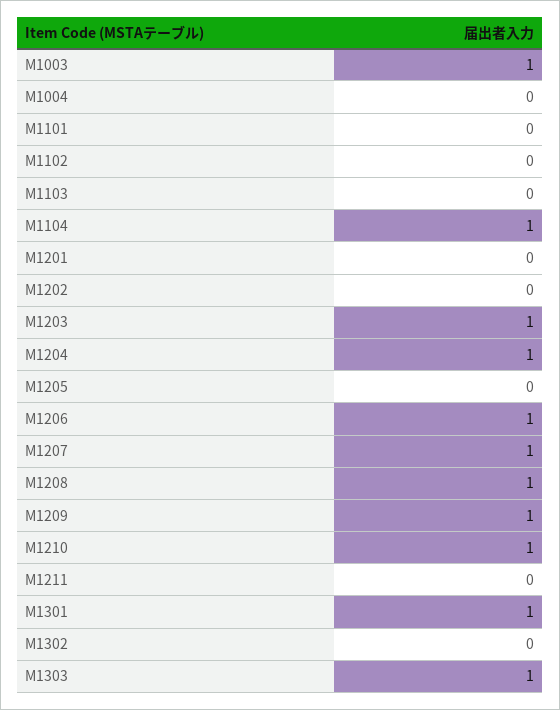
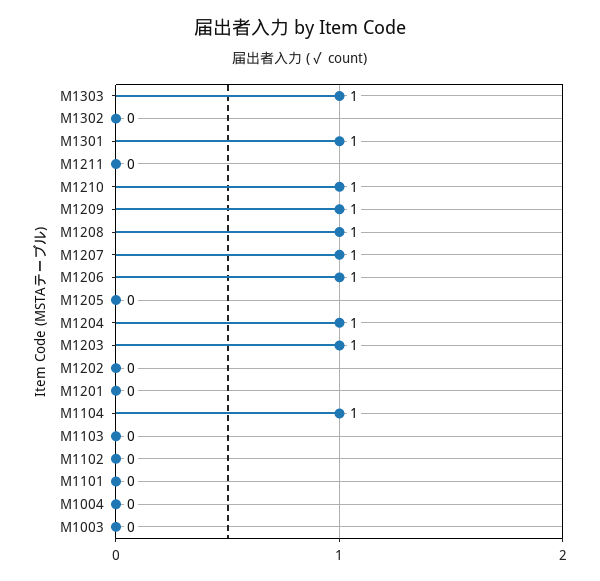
M1003: 1 -> 0

